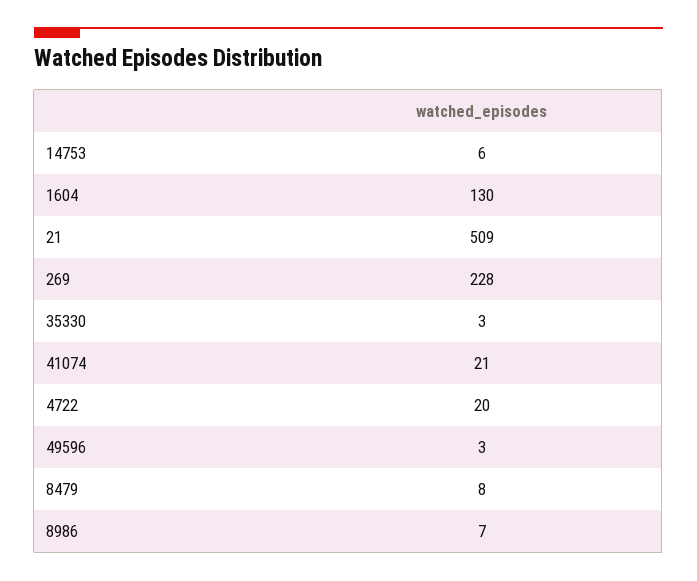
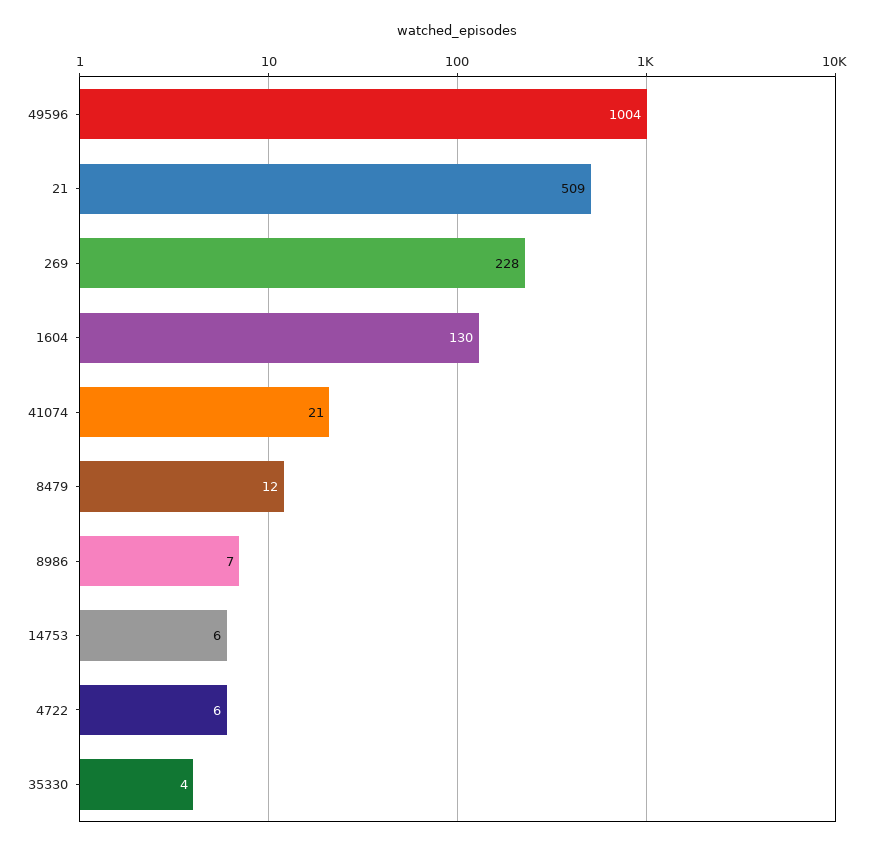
35330: 3 -> 4
4722: 20 -> 6
49596: 3 -> 1004
8479: 8 -> 12

